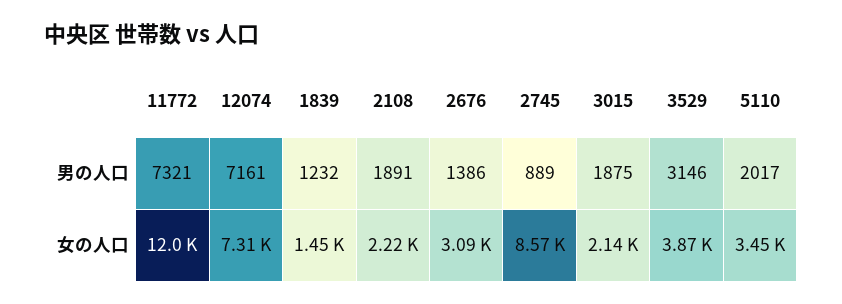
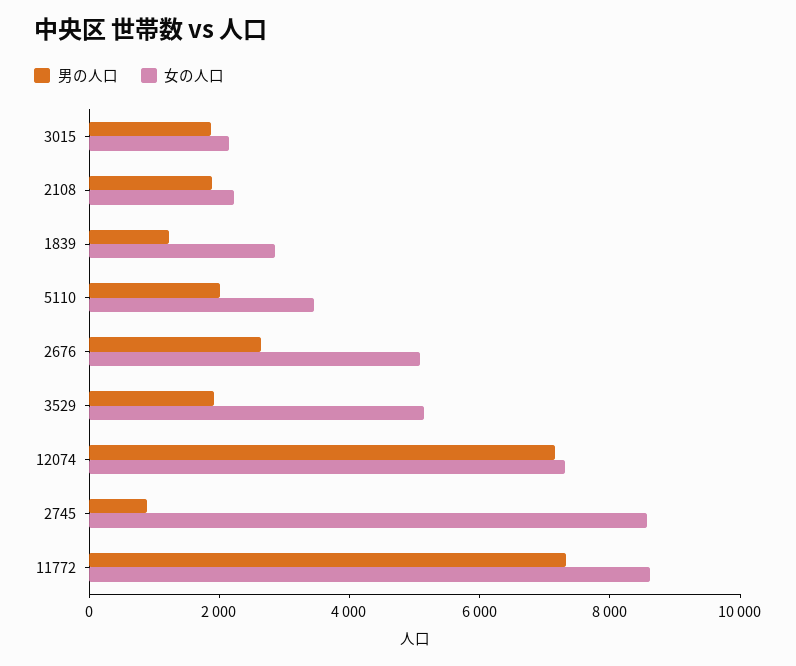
男の人口, 2676: 1386 -> 2500
男の人口, 3529: 3146 -> 2000
女の人口, 11772: 12000 -> 8500
女の人口, 1839: 1450 -> 3000
女の人口, 2676: 3090 -> 5000
女の人口, 3529: 3870 -> 5000

